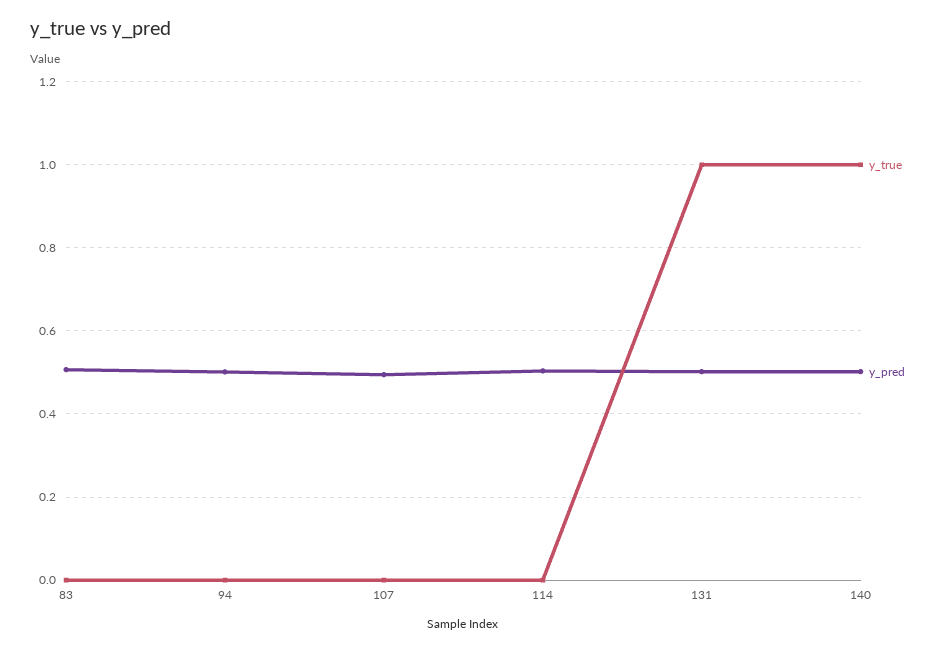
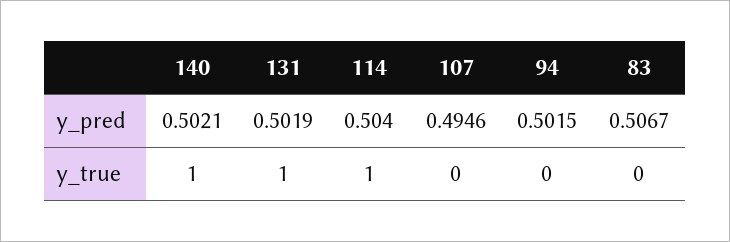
y_true, 114: 0 -> 1

